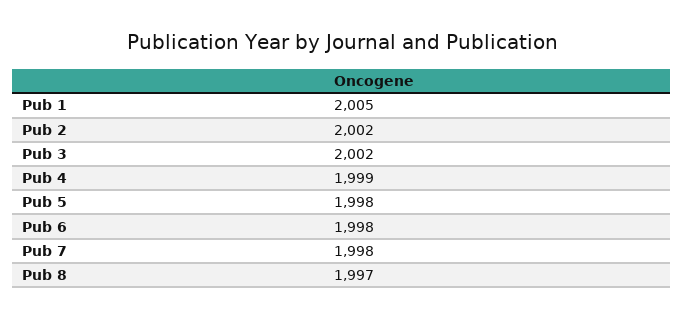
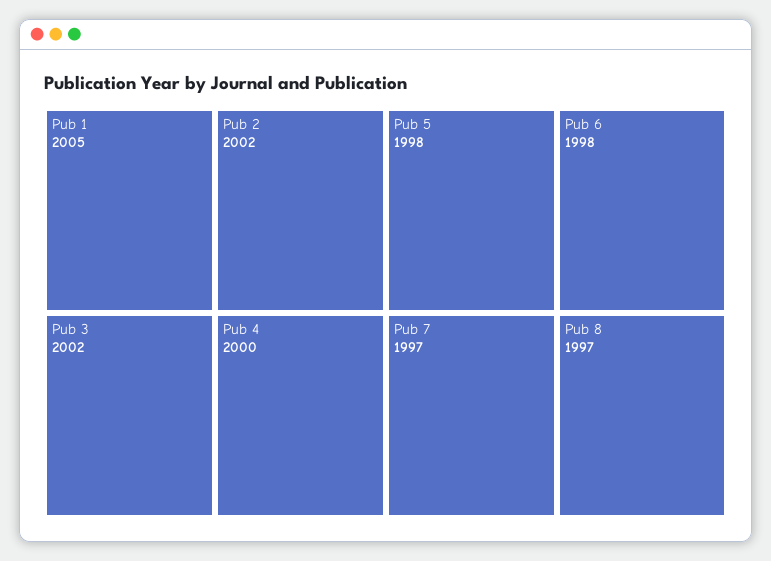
Pub 4: 1999 -> 2000
Pub 7: 1998 -> 1997

